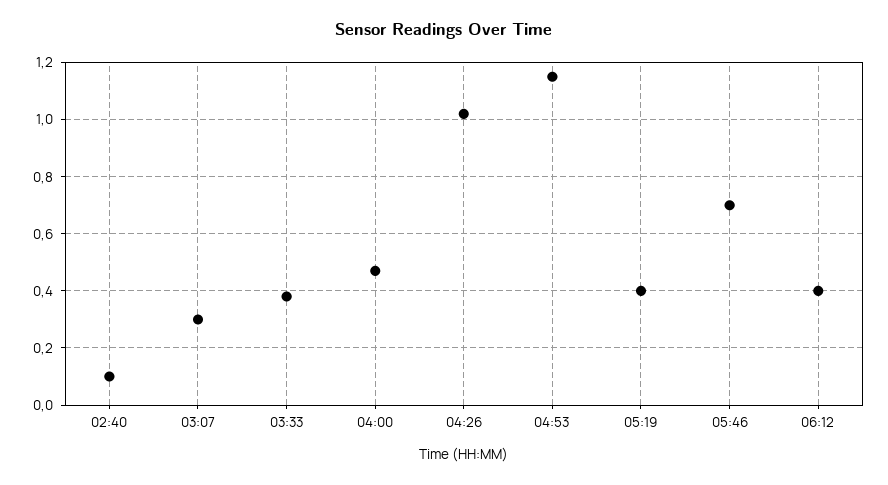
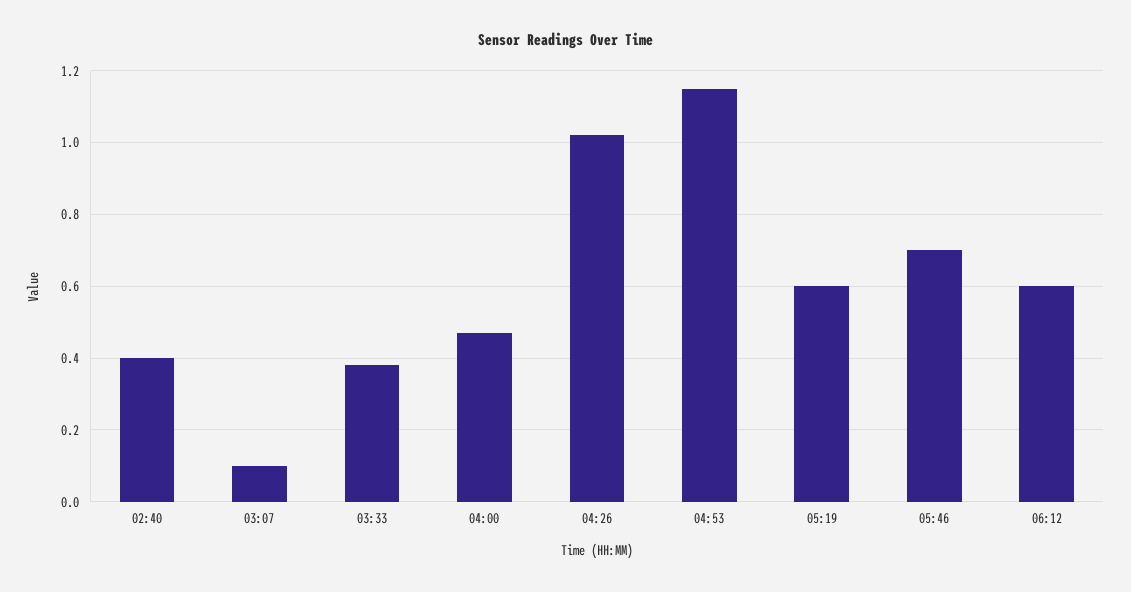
02:40: 0.1 -> 0.4
03:07: 0.3 -> 0.1
05:19: 0.4 -> 0.6
06:12: 0.4 -> 0.6

